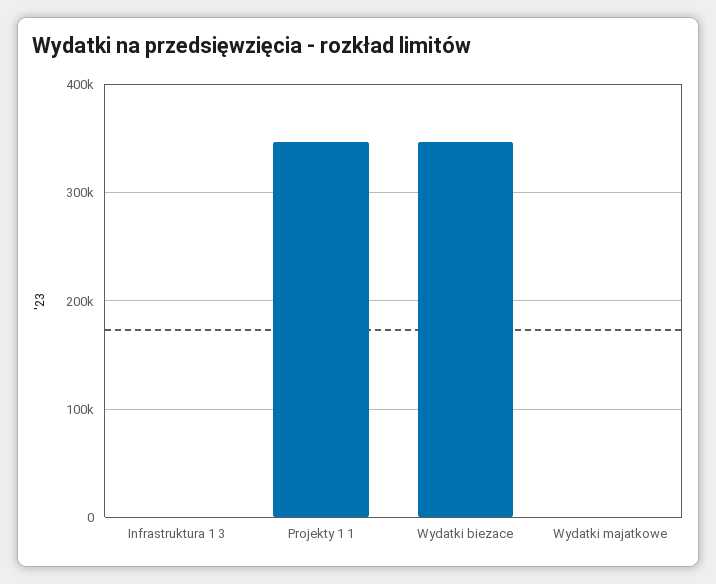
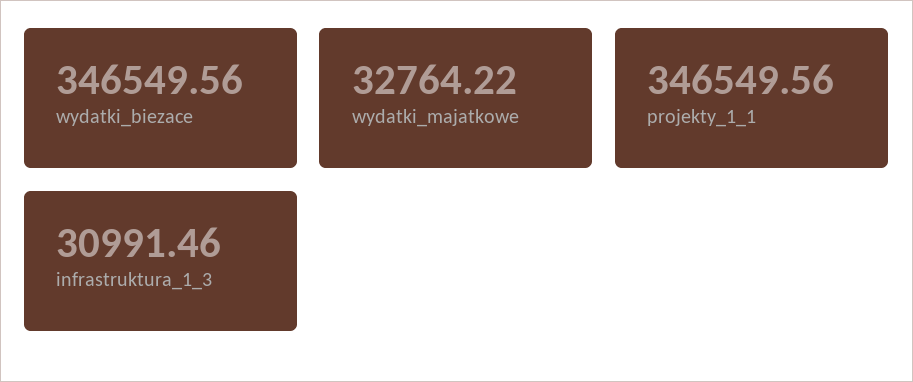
Infrastruktura 1 3: 0 -> 30991.46
Wydatki majatkowe: 0 -> 32764.22

